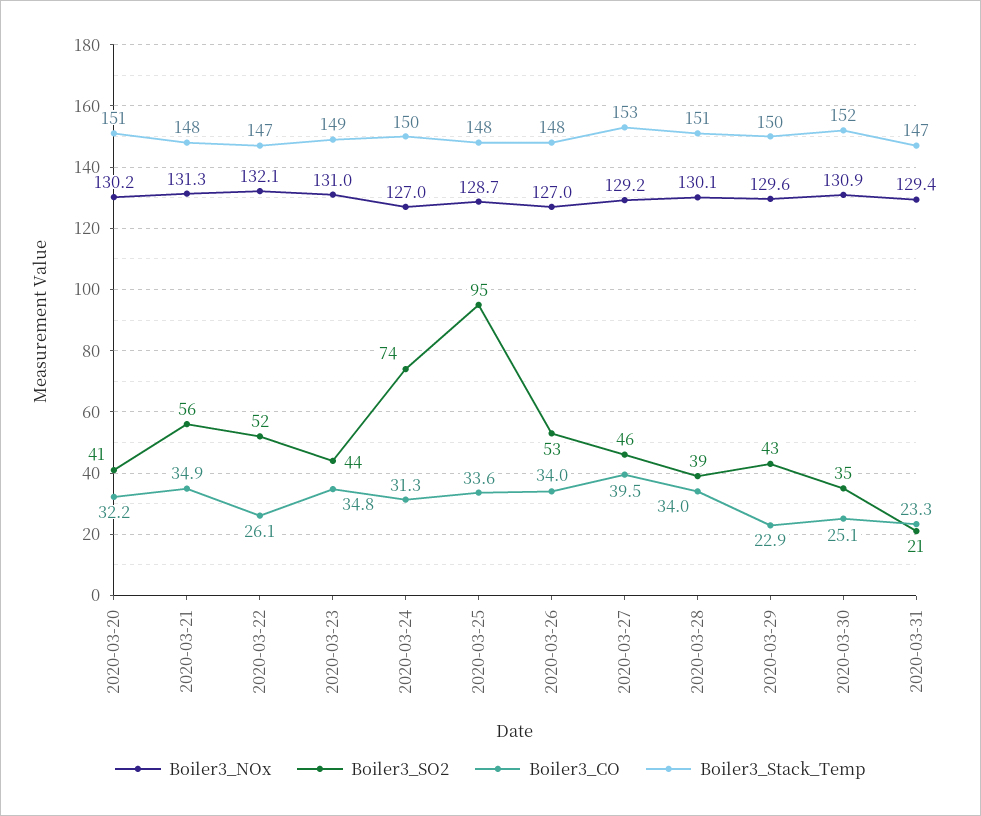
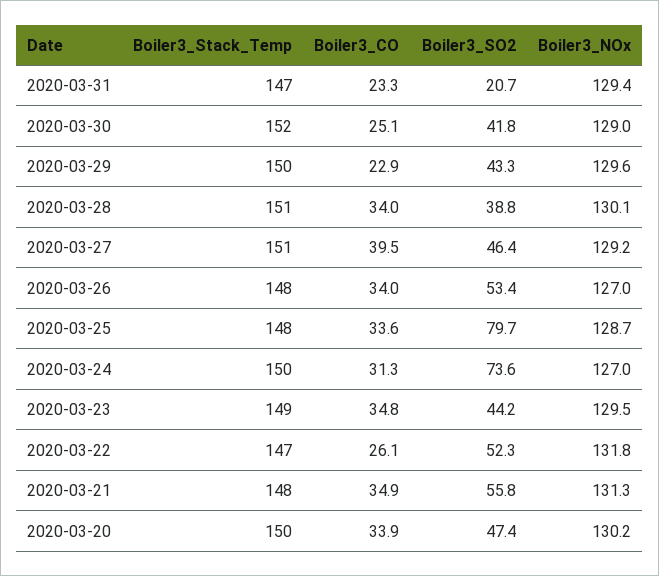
Boiler3_SO2, 2020-03-20: 41 -> 47.4
Boiler3_CO, 2020-03-20: 32.2 -> 33.9
Boiler3_Stack_Temp, 2020-03-20: 151 -> 150
Boiler3_NOx, 2020-03-22: 132.1 -> 131.8
Boiler3_NOx, 2020-03-23: 131 -> 129.5
Boiler3_SO2, 2020-03-25: 95 -> 79.7
Boiler3_Stack_Temp, 2020-03-27: 153 -> 151
Boiler3_NOx, 2020-03-30: 130.9 -> 129
Boiler3_SO2, 2020-03-30: 35 -> 41.8

